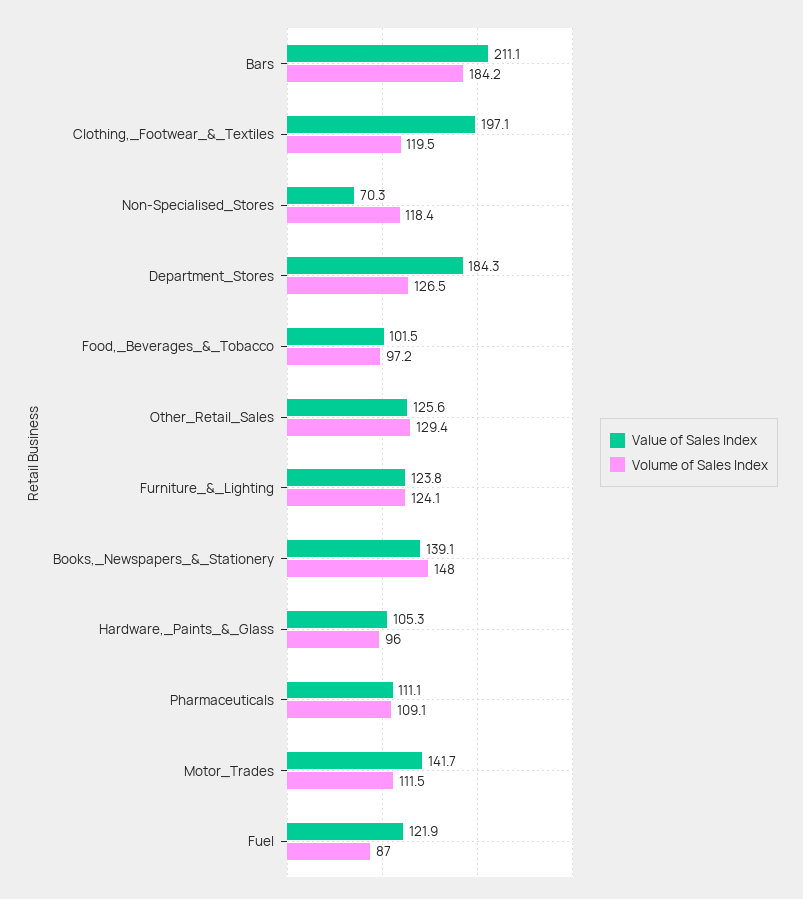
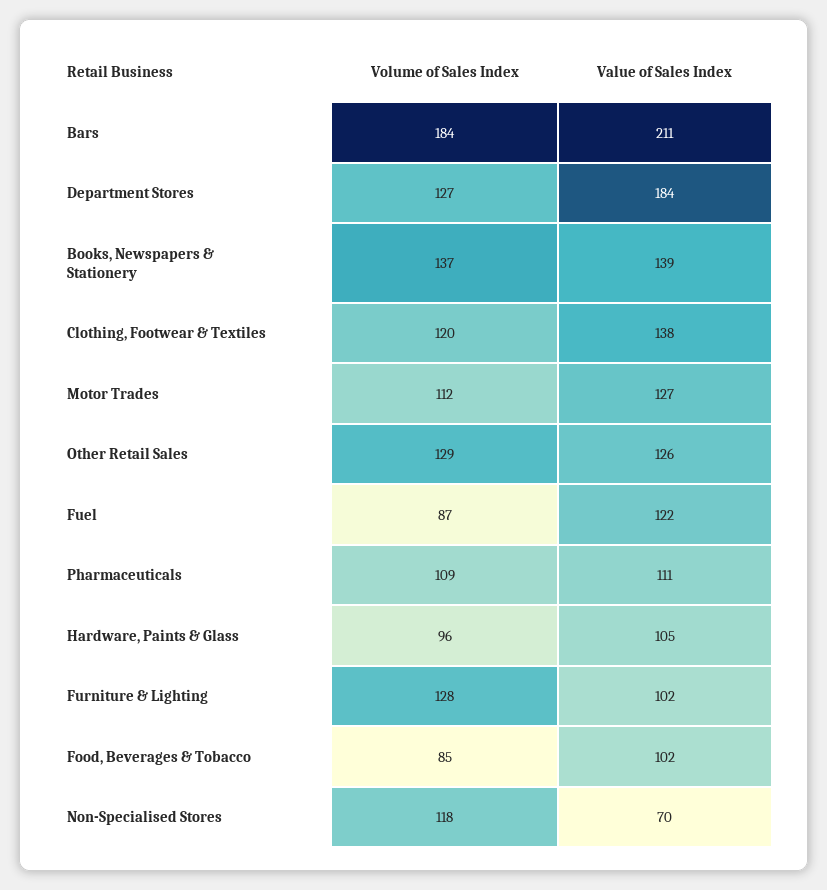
Value of Sales Index, Clothing,_Footwear_&_Textiles: 197.1 -> 138
Volume of Sales Index, Food,_Beverages_&_Tobacco: 97.2 -> 85
Value of Sales Index, Furniture_&_Lighting: 123.8 -> 102
Volume of Sales Index, Furniture_&_Lighting: 124.1 -> 128
Volume of Sales Index, Books,_Newspapers_&_Stationery: 148 -> 137
Value of Sales Index, Motor_Trades: 141.7 -> 127

